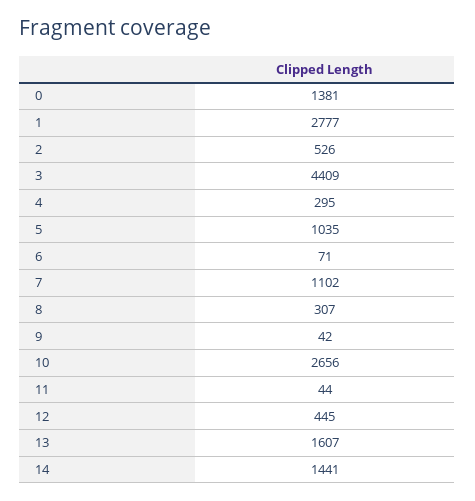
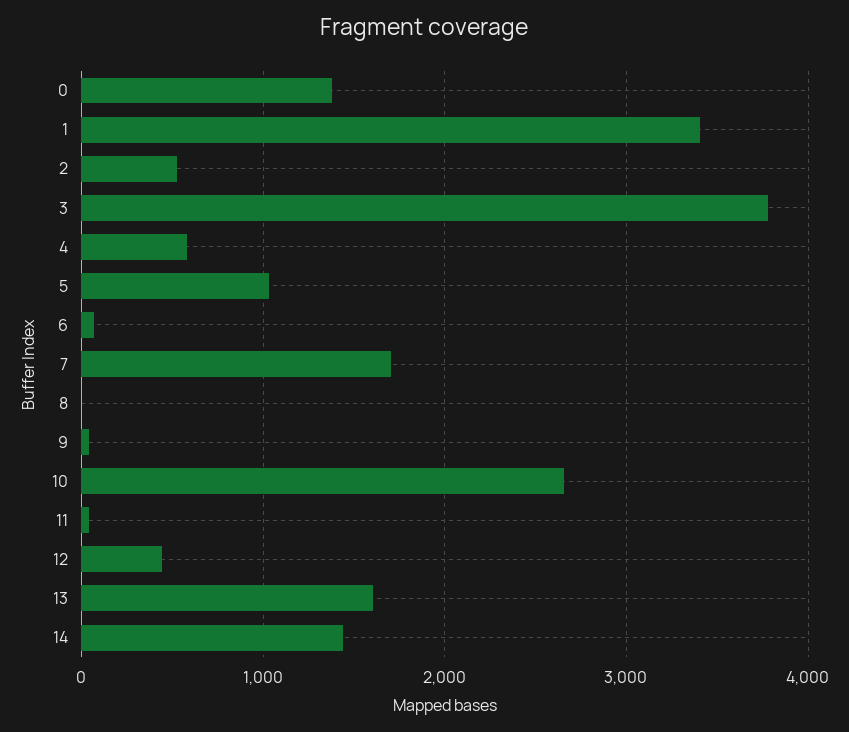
1: 2777 -> 3400
3: 4409 -> 3800
4: 295 -> 600
7: 1102 -> 1700
8: 307 -> 0

